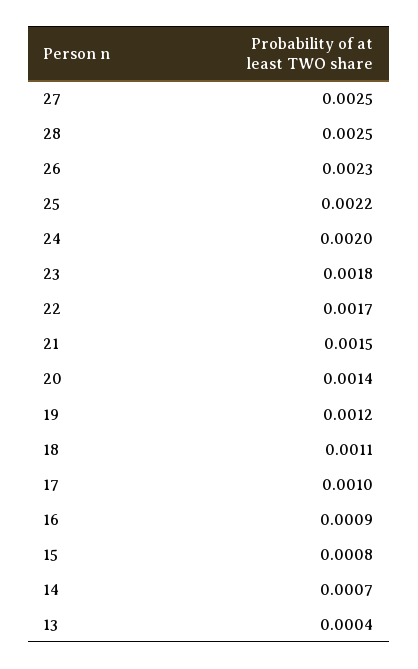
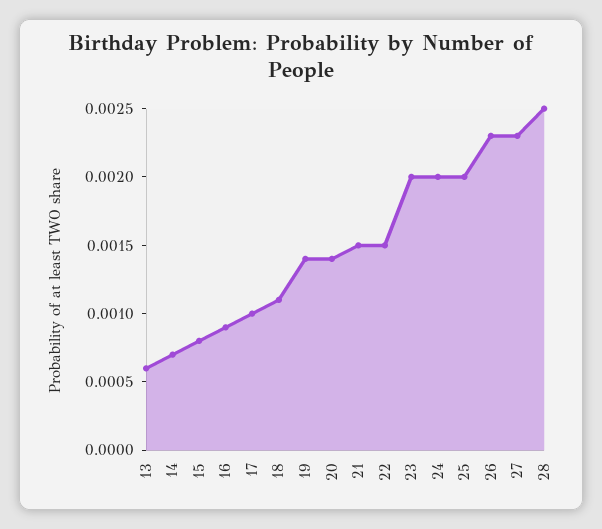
27: 0.0025 -> 0.0023
25: 0.0022 -> 0.002
23: 0.0018 -> 0.002
22: 0.0017 -> 0.0015
19: 0.0012 -> 0.0014
13: 0.0004 -> 0.0006

